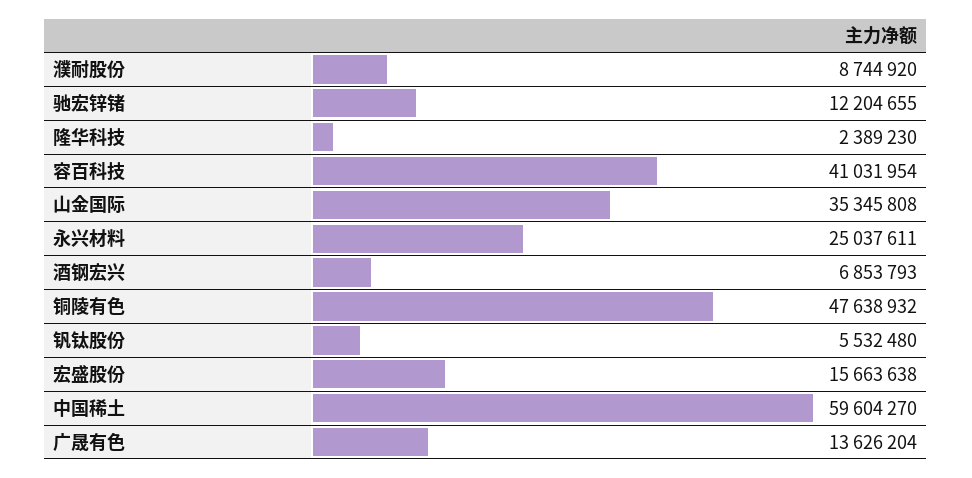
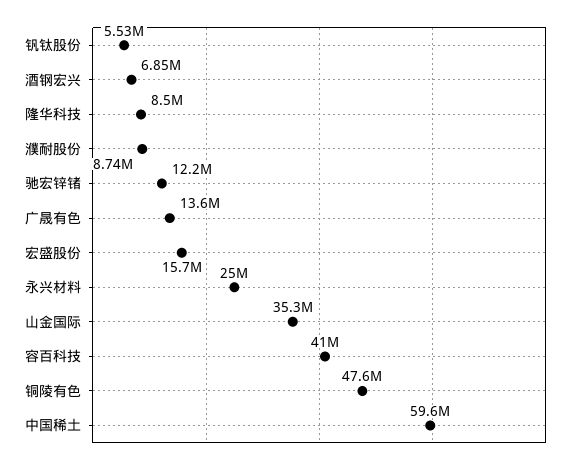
隆华科技: 2389230 -> 8500000

